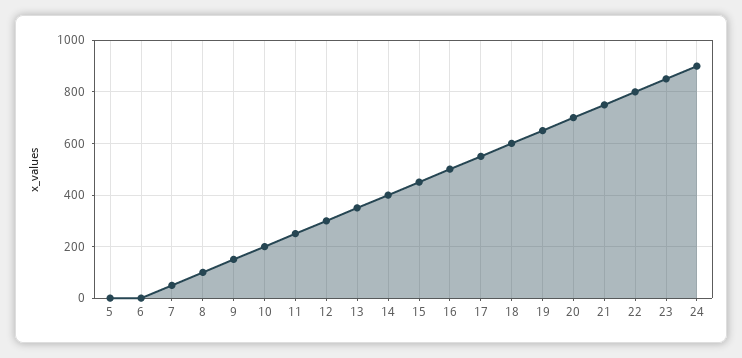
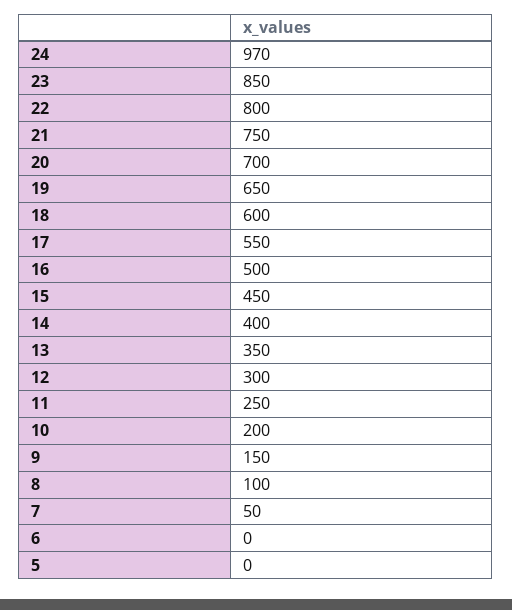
24: 900 -> 970

